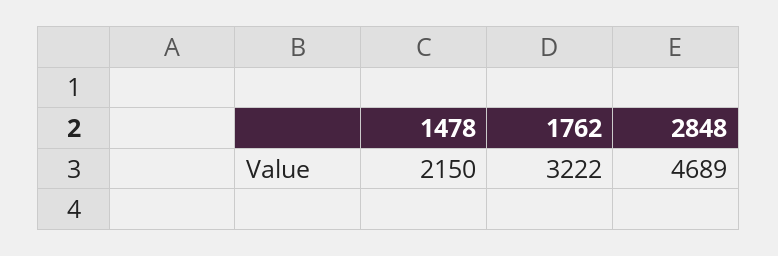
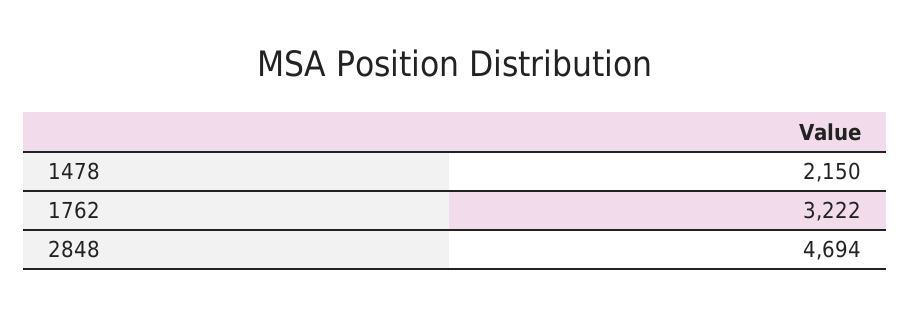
2848: 4689 -> 4694

